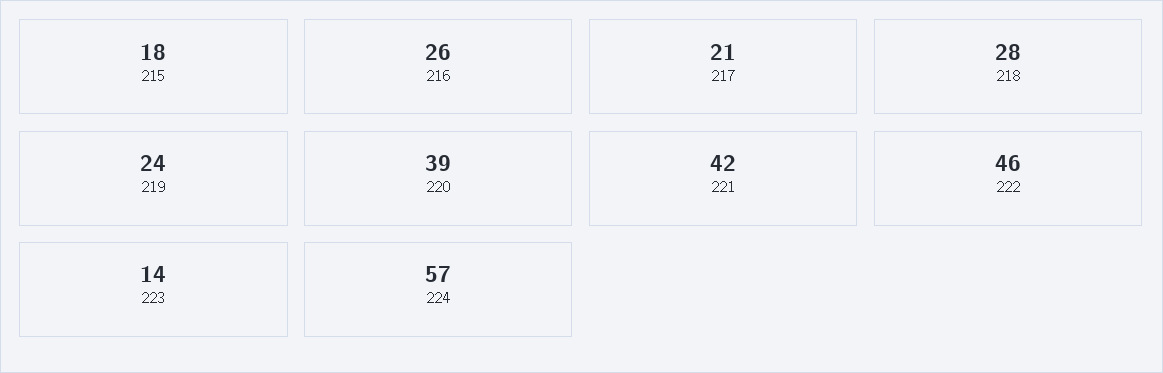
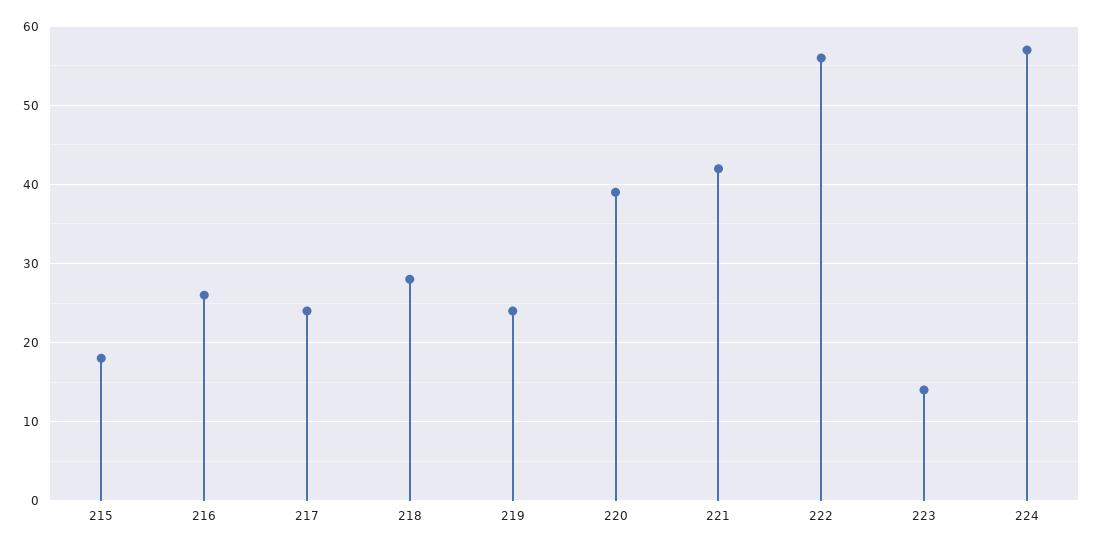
217: 21 -> 24
222: 46 -> 56

